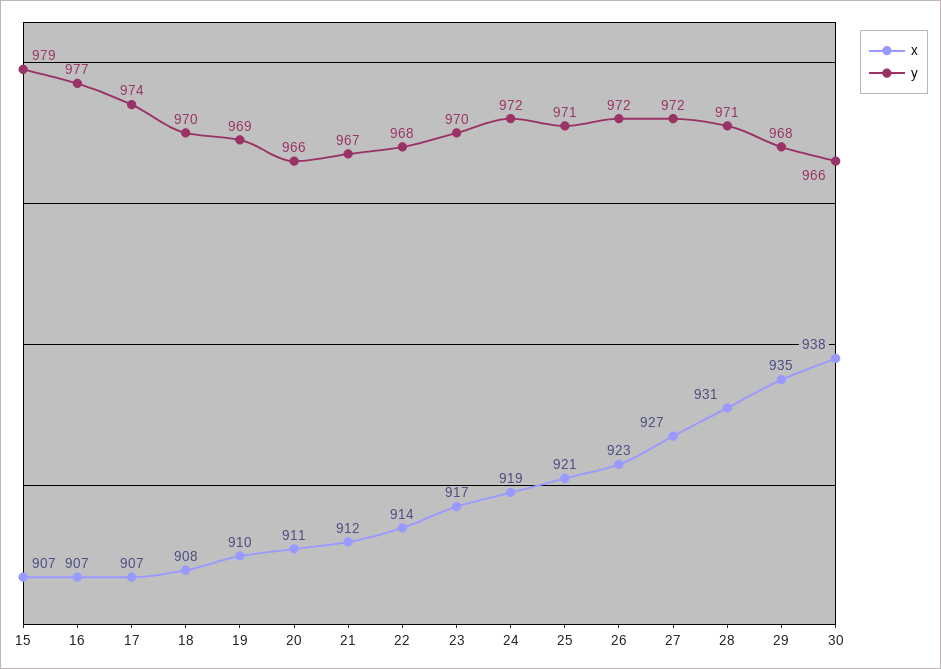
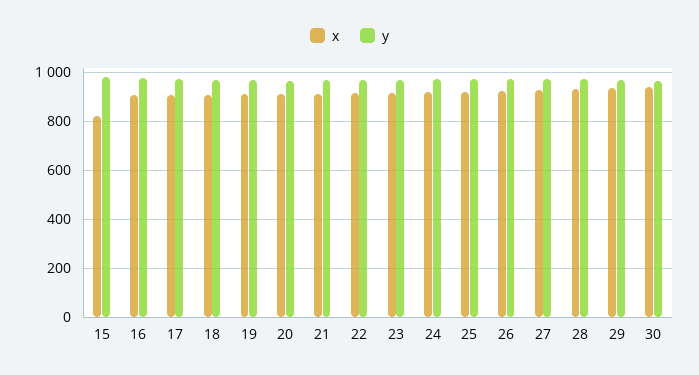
x, 15: 907 -> 825

